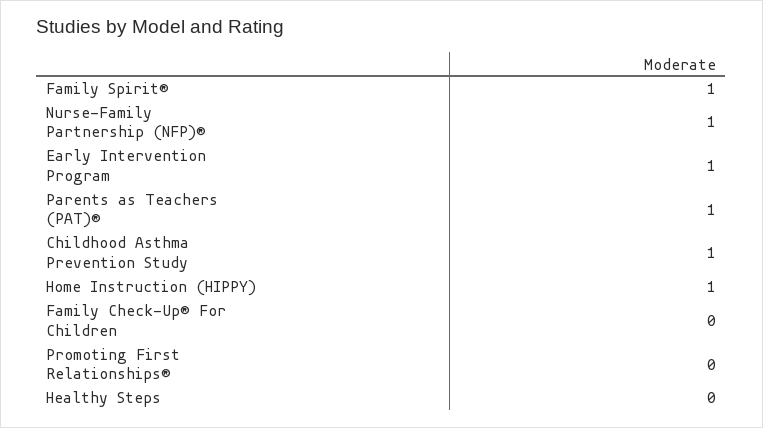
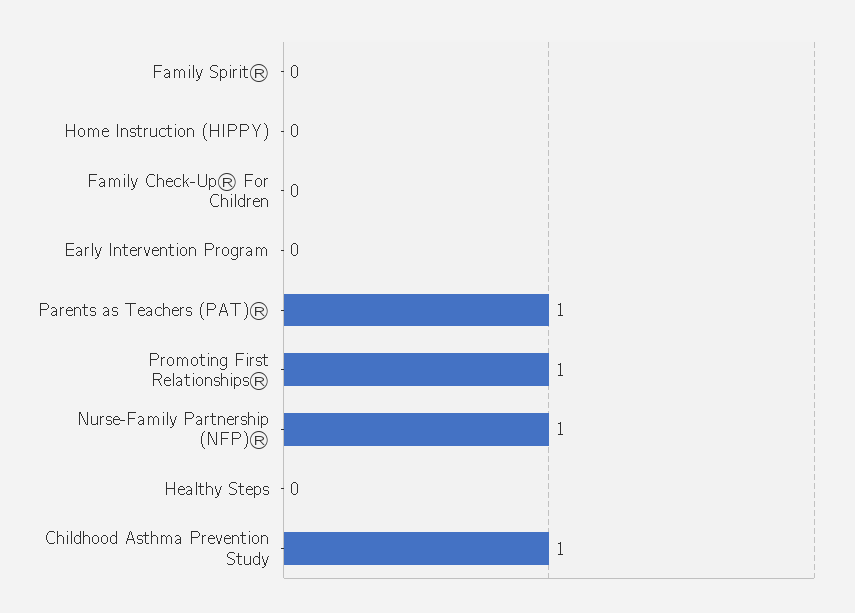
Family Spirit®: 1 -> 0
Early Intervention Program: 1 -> 0
Home Instruction (HIPPY): 1 -> 0
Promoting First Relationships®: 0 -> 1

